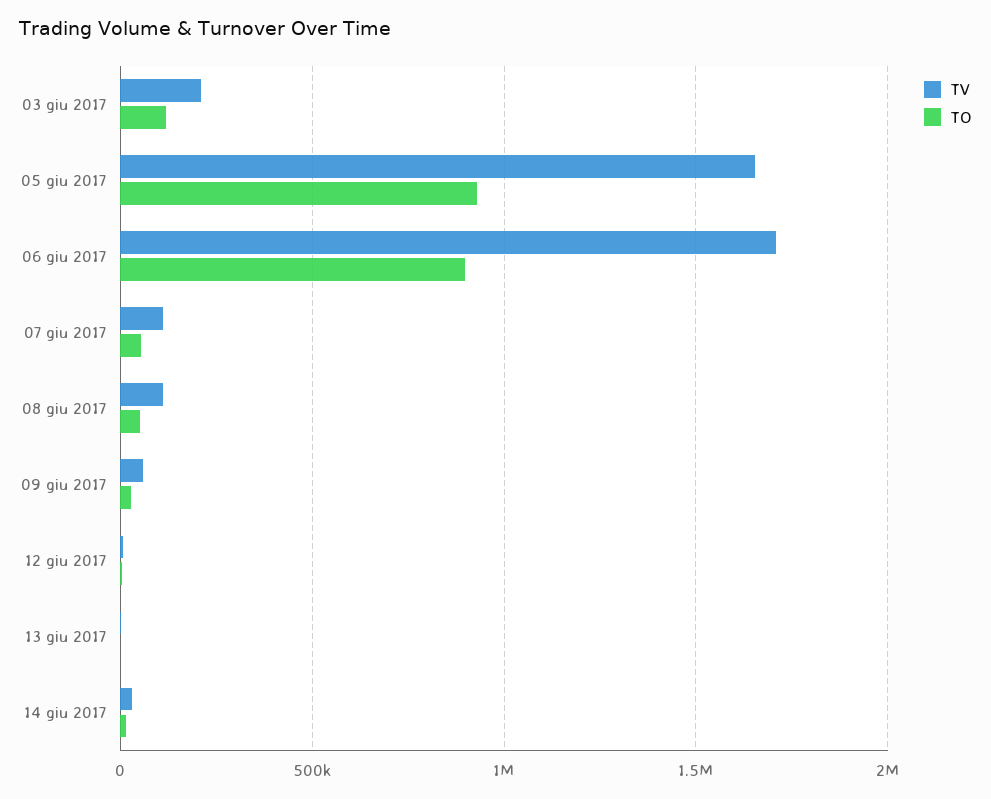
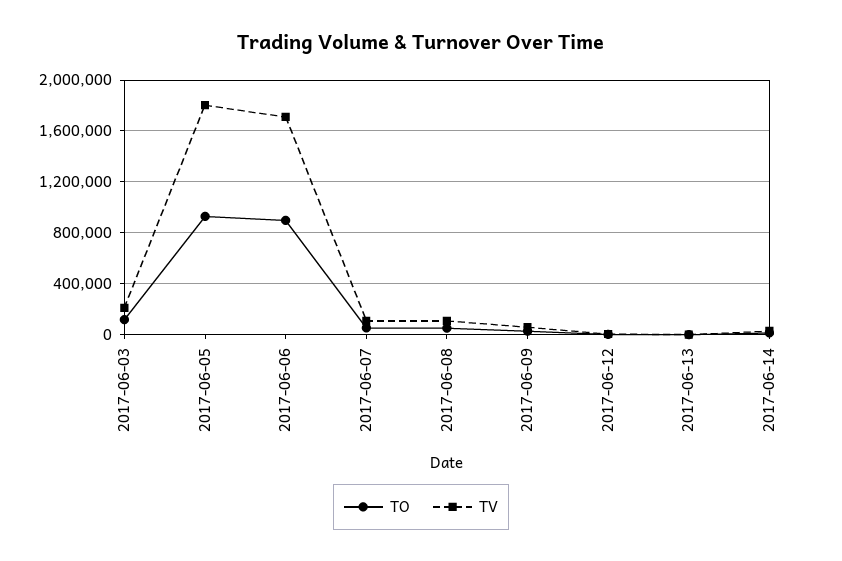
TV, 05 giu 2017: 1650000 -> 1800000

